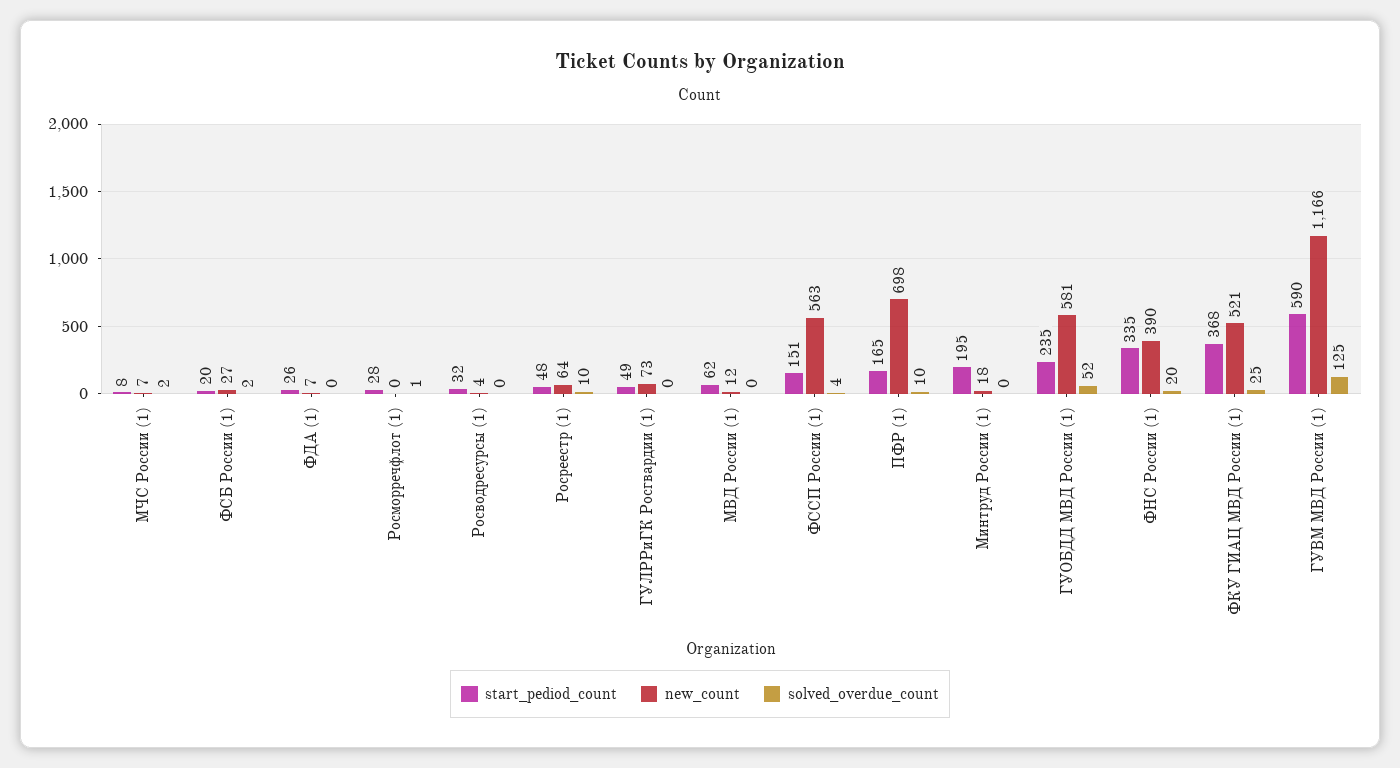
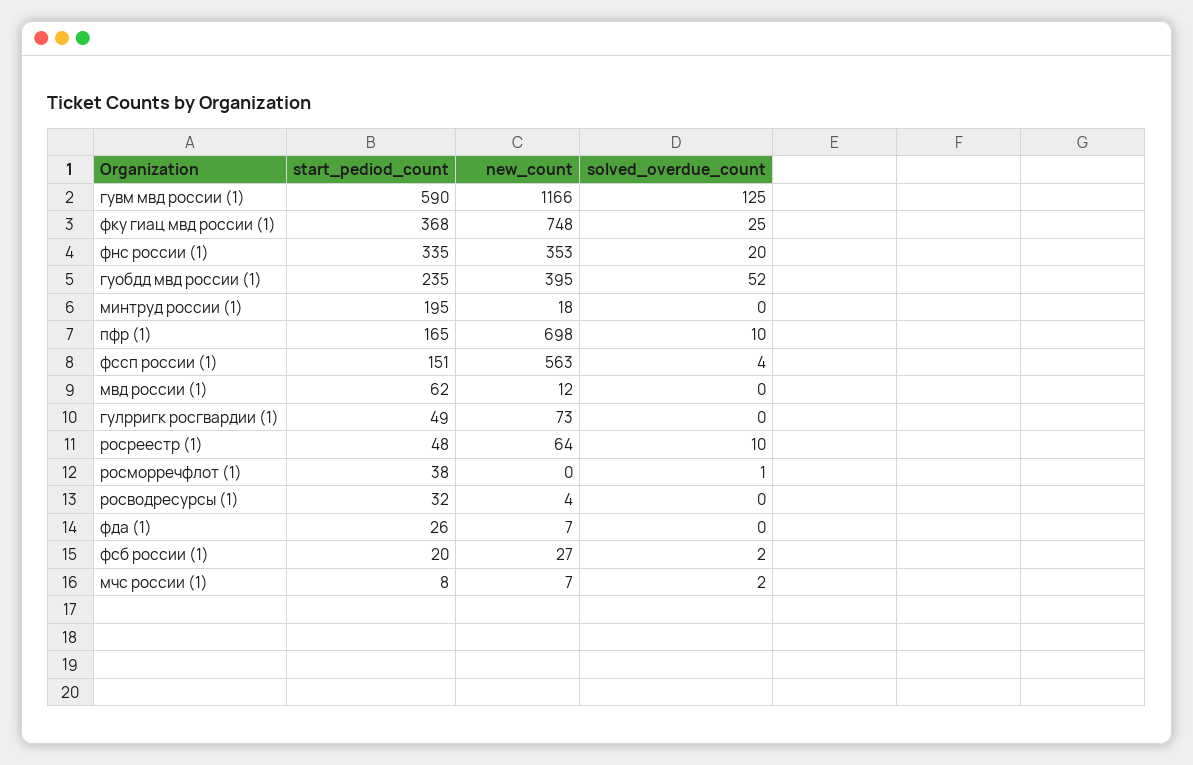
start_pediod_count, Росморречфлот (1): 28 -> 38
new_count, ГУОБДД МВД России (1): 581 -> 395
new_count, ФНС России (1): 390 -> 353
new_count, ФКУ ГИАЦ МВД России (1): 521 -> 748

